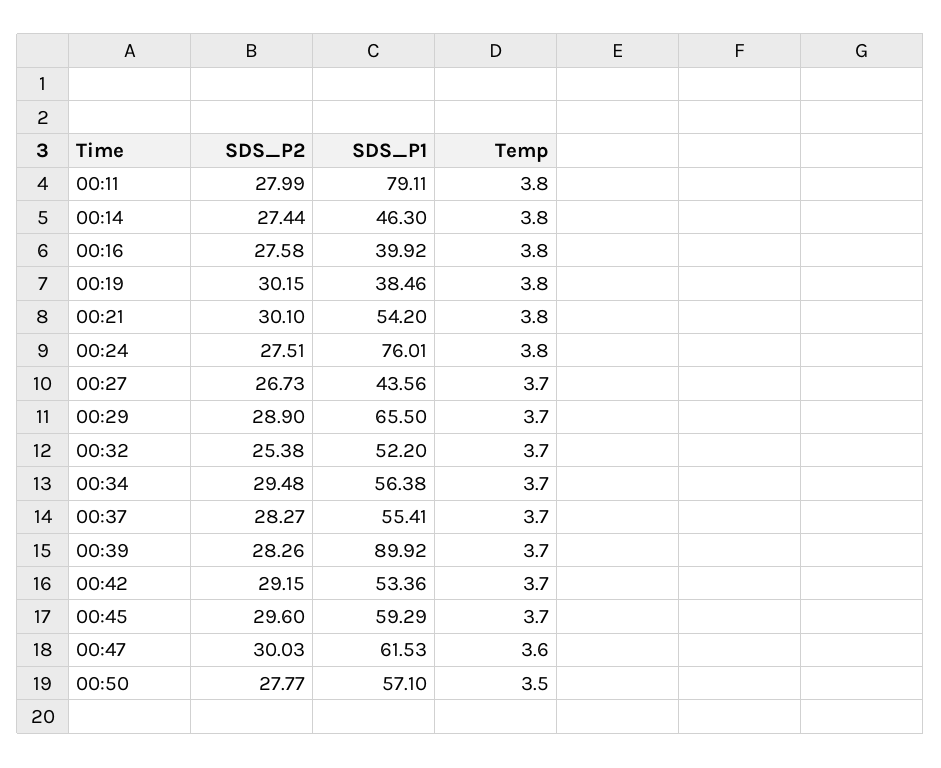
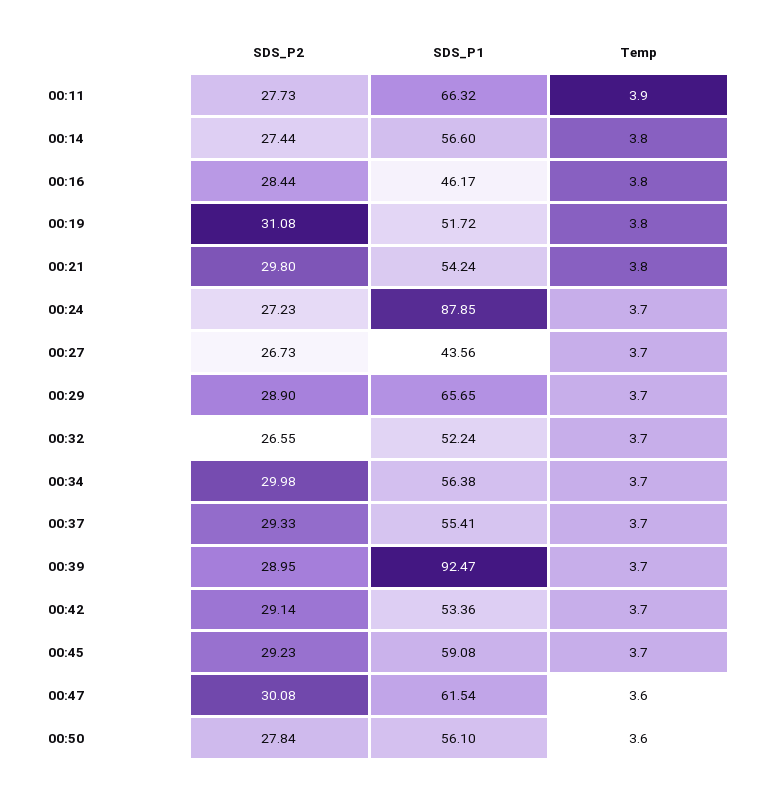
SDS_P2, 00:11: 27.99 -> 27.73
SDS_P1, 00:11: 79.11 -> 66.32
Temp, 00:11: 3.8 -> 3.9
SDS_P1, 00:14: 46.3 -> 56.6
SDS_P2, 00:16: 27.58 -> 28.44
SDS_P1, 00:16: 39.92 -> 46.17
SDS_P2, 00:19: 30.15 -> 31.08
SDS_P1, 00:19: 38.46 -> 51.72
SDS_P2, 00:21: 30.1 -> 29.8
SDS_P1, 00:21: 54.2 -> 54.24
SDS_P2, 00:24: 27.51 -> 27.23
SDS_P1, 00:24: 76.01 -> 87.85
Temp, 00:24: 3.8 -> 3.7
SDS_P1, 00:29: 65.5 -> 65.65
SDS_P2, 00:32: 25.38 -> 26.55
SDS_P1, 00:32: 52.2 -> 52.24
SDS_P2, 00:34: 29.48 -> 29.98
SDS_P2, 00:37: 28.27 -> 29.33
SDS_P2, 00:39: 28.26 -> 28.95
SDS_P1, 00:39: 89.92 -> 92.47
SDS_P2, 00:42: 29.15 -> 29.14
SDS_P2, 00:45: 29.6 -> 29.23
SDS_P1, 00:45: 59.29 -> 59.08
SDS_P2, 00:47: 30.03 -> 30.08
SDS_P1, 00:47: 61.53 -> 61.54
SDS_P2, 00:50: 27.77 -> 27.84
SDS_P1, 00:50: 57.1 -> 56.1
Temp, 00:50: 3.5 -> 3.6

